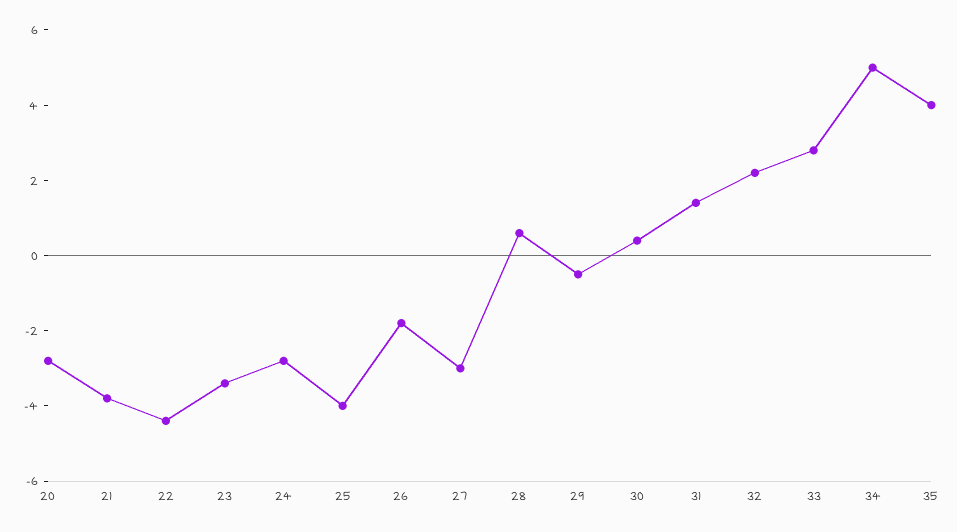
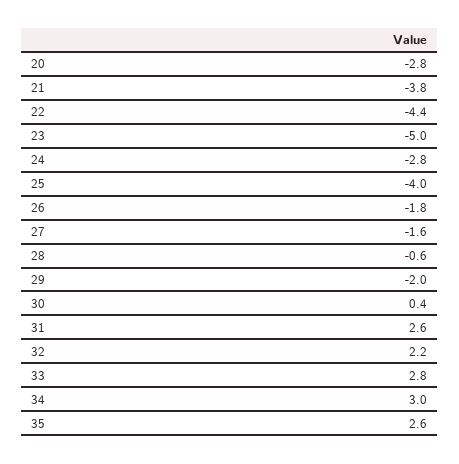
23: -3.5 -> -5
27: -3 -> -1.6
28: 0.5 -> -0.6
29: -0.5 -> -2
31: 1.5 -> 2.6
34: 5 -> 3
35: 4 -> 2.6

